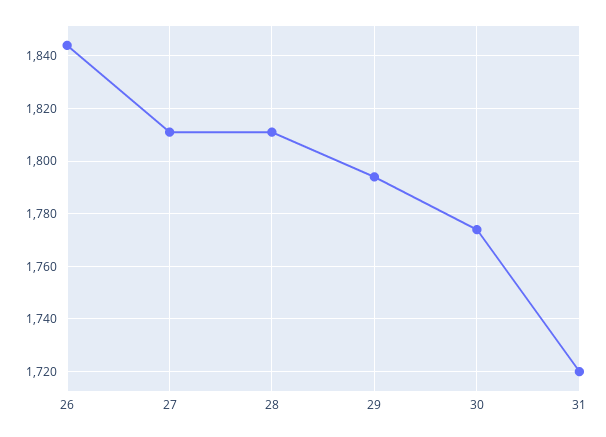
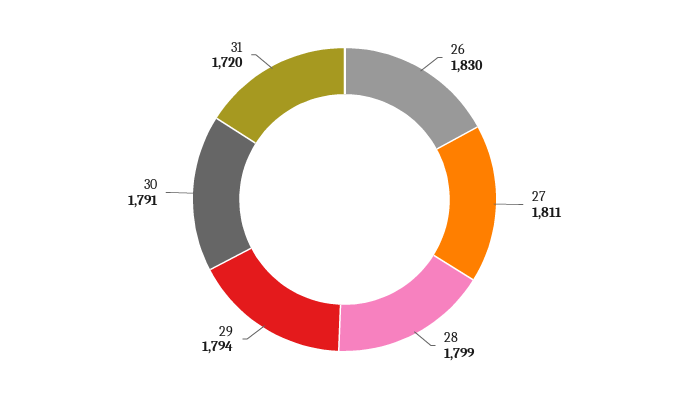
26: 1845 -> 1830
28: 1810 -> 1799
30: 1775 -> 1791

